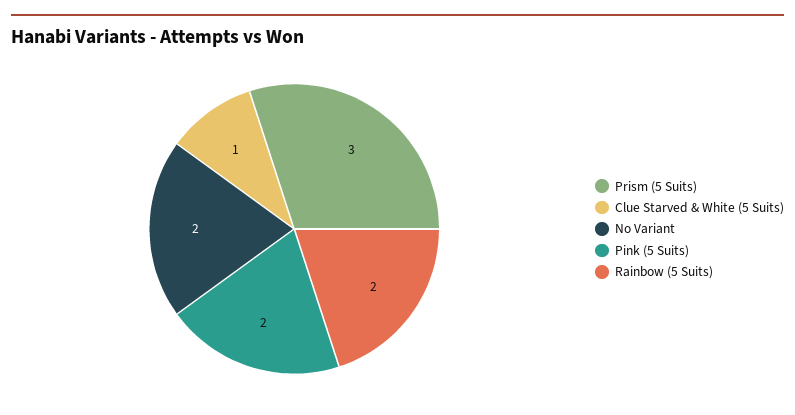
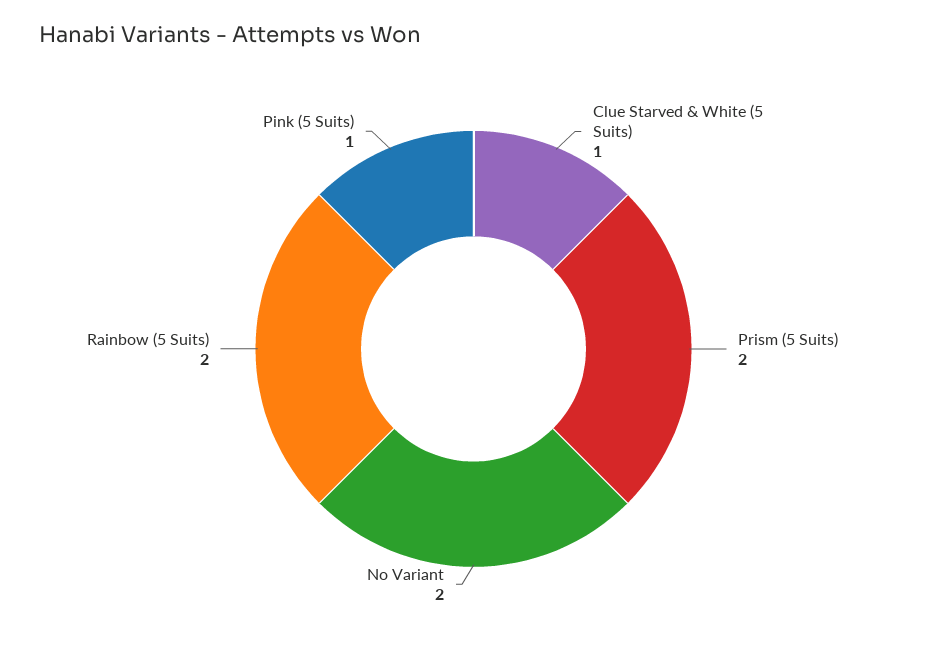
Prism (5 Suits): 3 -> 2
Pink (5 Suits): 2 -> 1

